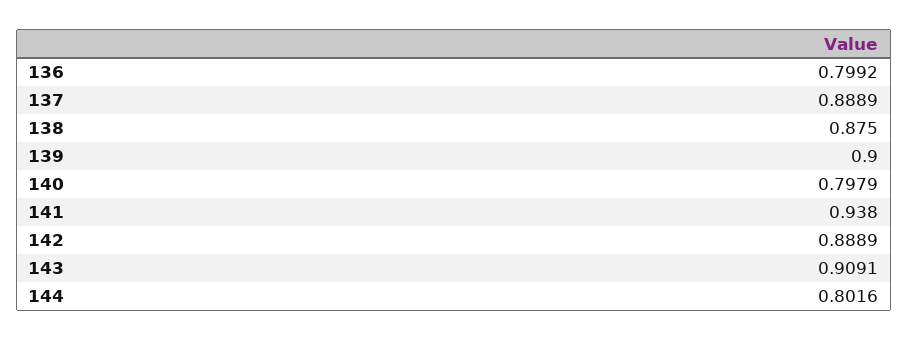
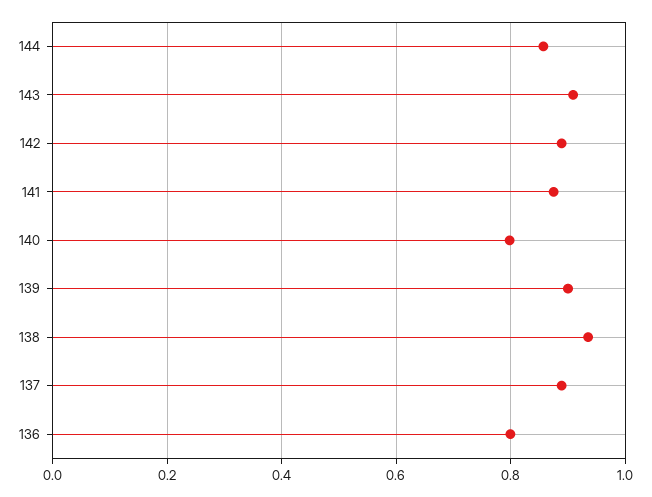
138: 0.875 -> 0.94
141: 0.938 -> 0.88
144: 0.8016 -> 0.86

